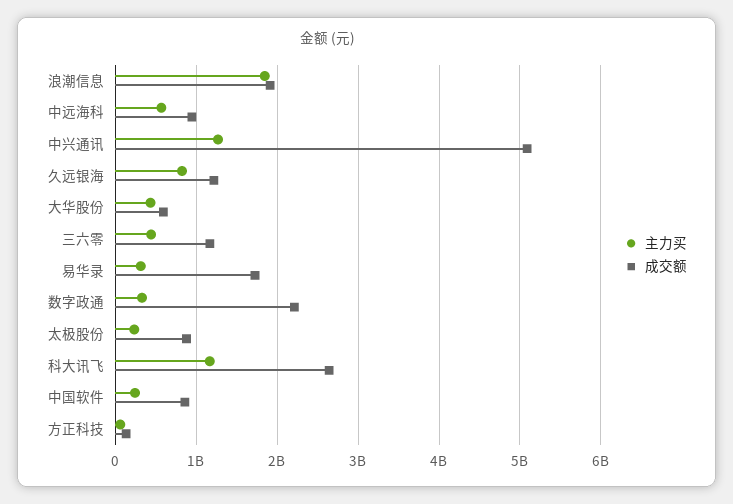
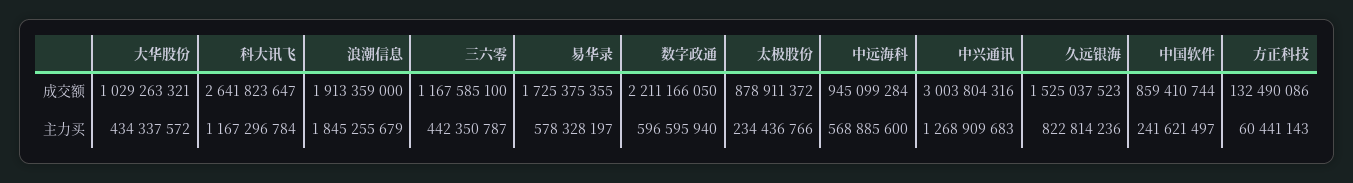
成交额, 中兴通讯: 5100000000 -> 3003804316
成交额, 久远银海: 1200000000 -> 1525037523
成交额, 大华股份: 600000000 -> 1029263321
主力买, 易华录: 300000000 -> 578328197
主力买, 数字政通: 300000000 -> 596595940

